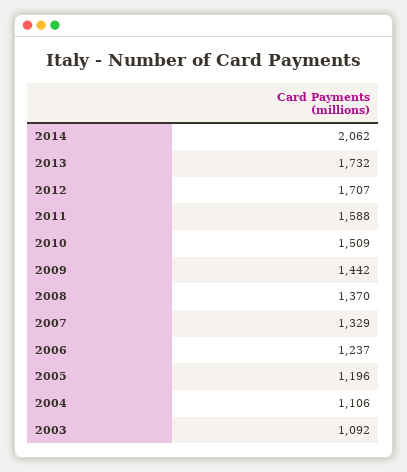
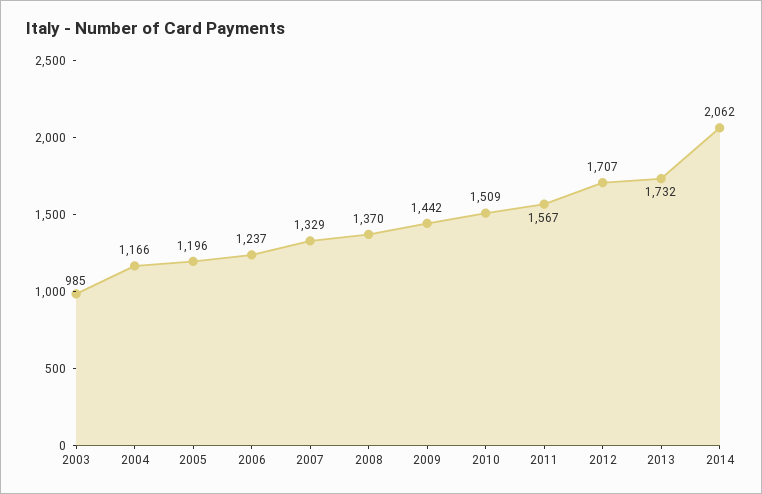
2011: 1588 -> 1567
2004: 1106 -> 1166
2003: 1092 -> 985

